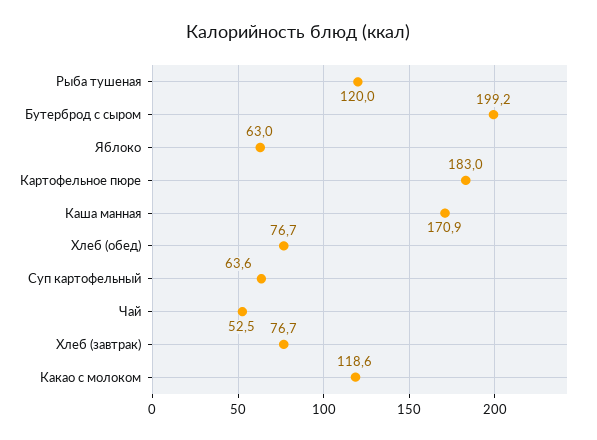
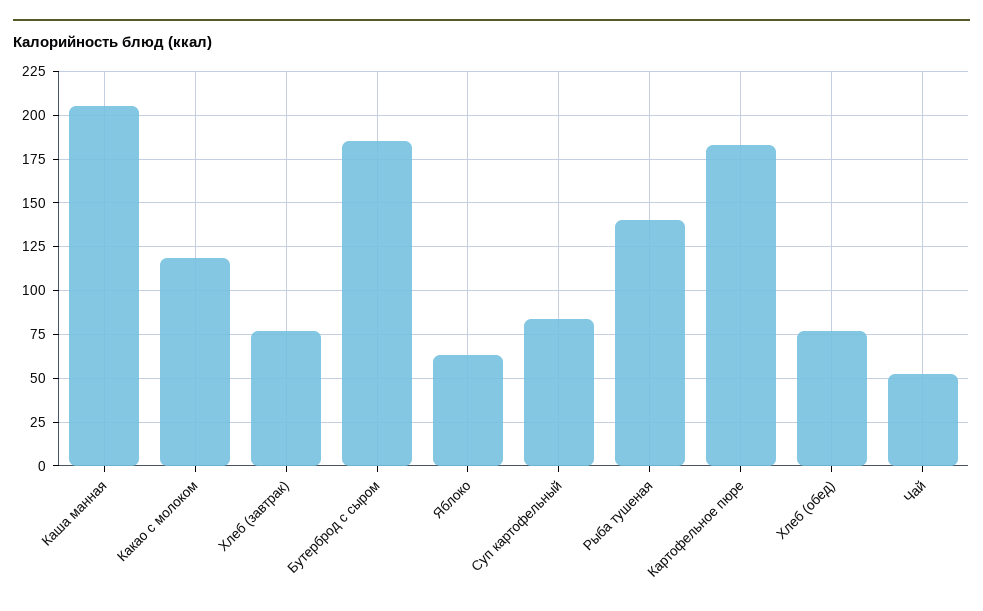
Рыба тушеная: 120 -> 140
Бутерброд с сыром: 199.2 -> 185
Каша манная: 170.9 -> 205
Суп картофельный: 63.6 -> 85

